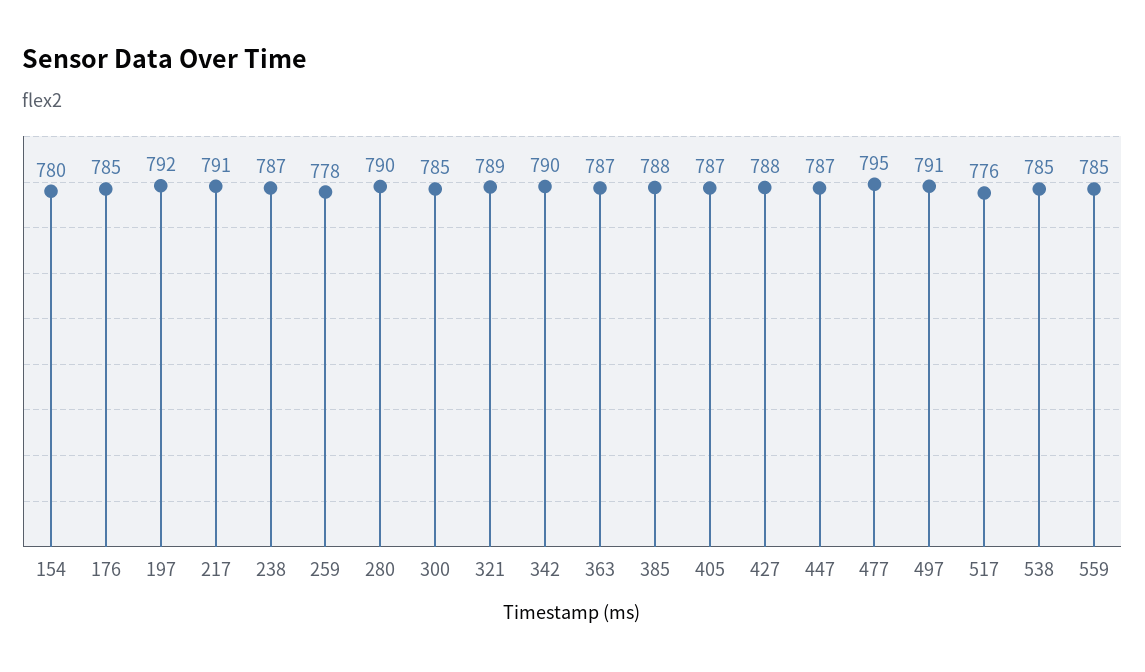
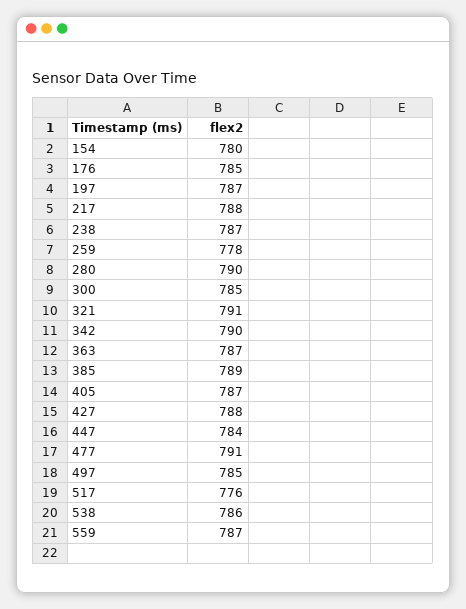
197: 792 -> 787
217: 791 -> 788
321: 789 -> 791
385: 788 -> 789
447: 787 -> 784
477: 795 -> 791
497: 791 -> 785
538: 785 -> 786
559: 785 -> 787

